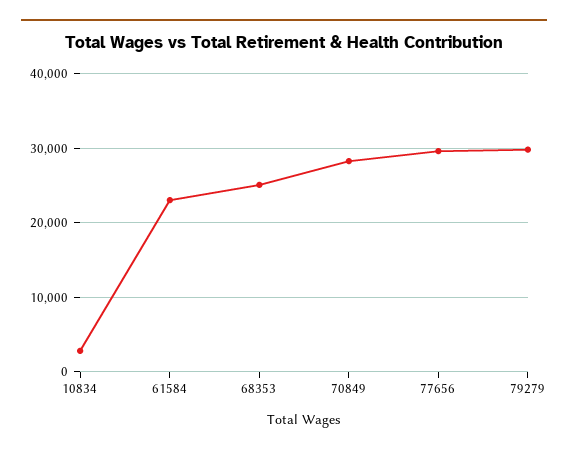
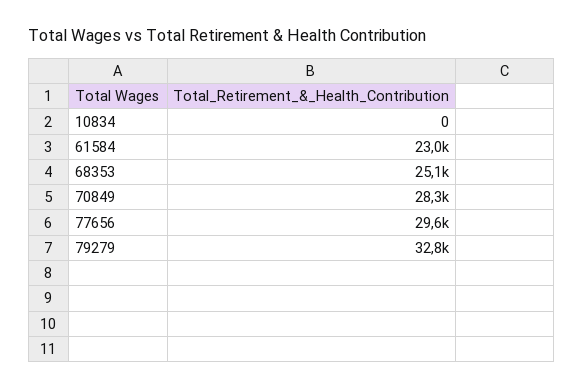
10834: 3000 -> 0
79279: 30000 -> 32800

